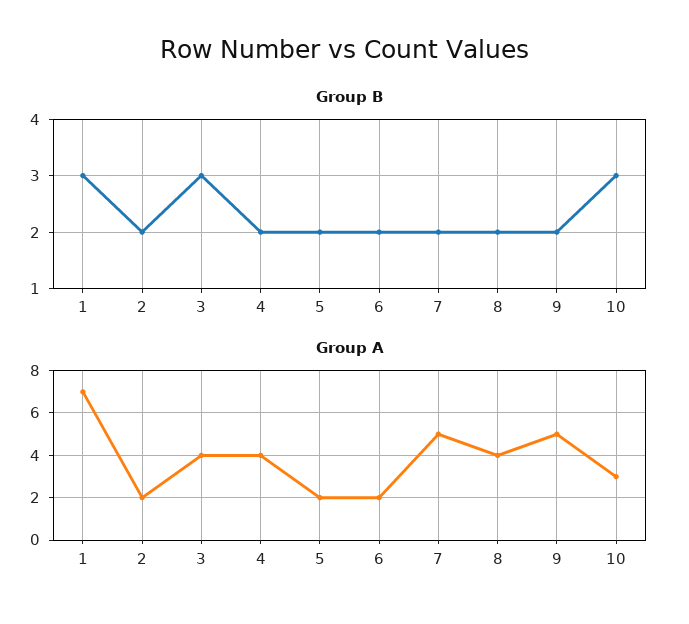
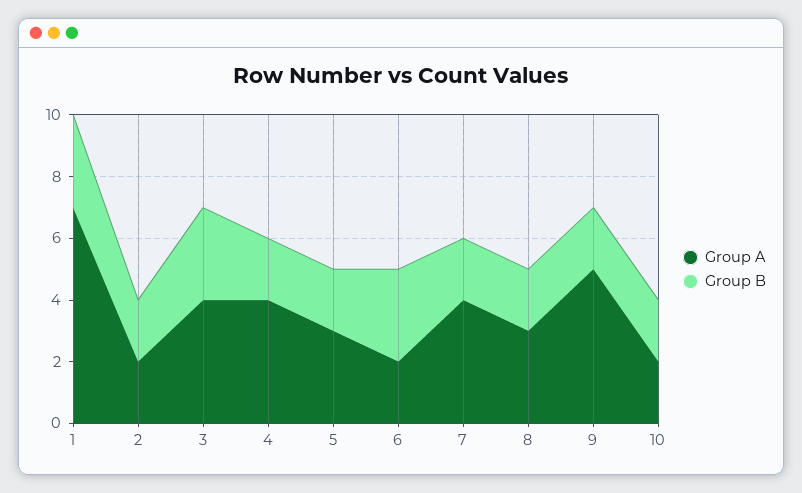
Group B, 6: 2 -> 3
Group B, 10: 3 -> 2
Group A, 5: 2 -> 3
Group A, 7: 5 -> 4
Group A, 8: 4 -> 3
Group A, 10: 3 -> 2

